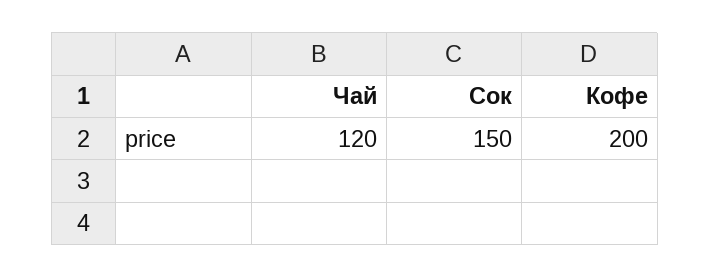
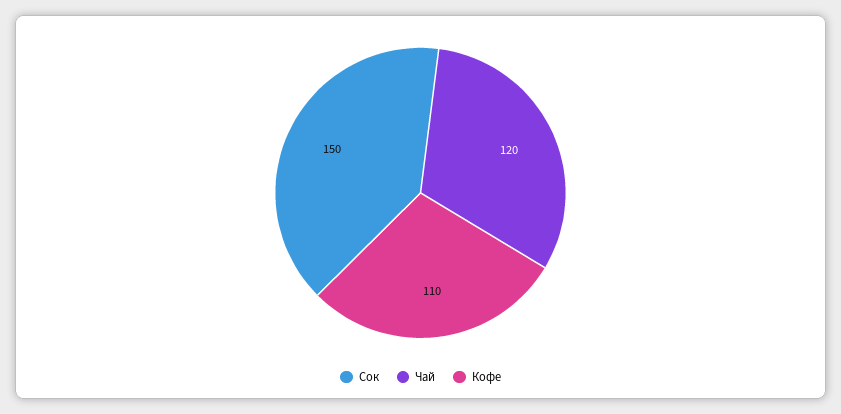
Кофе: 200 -> 110

